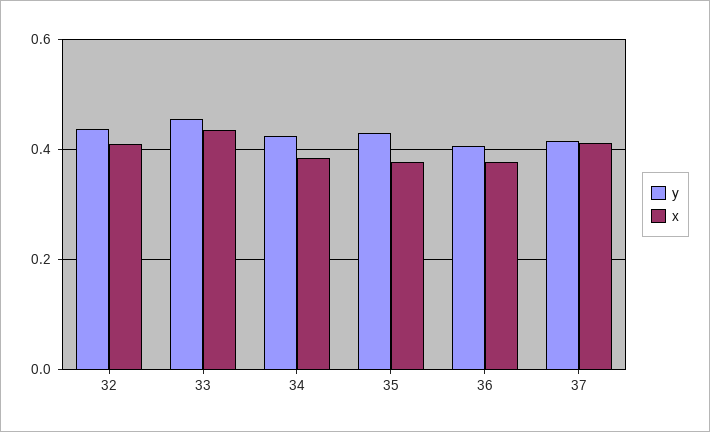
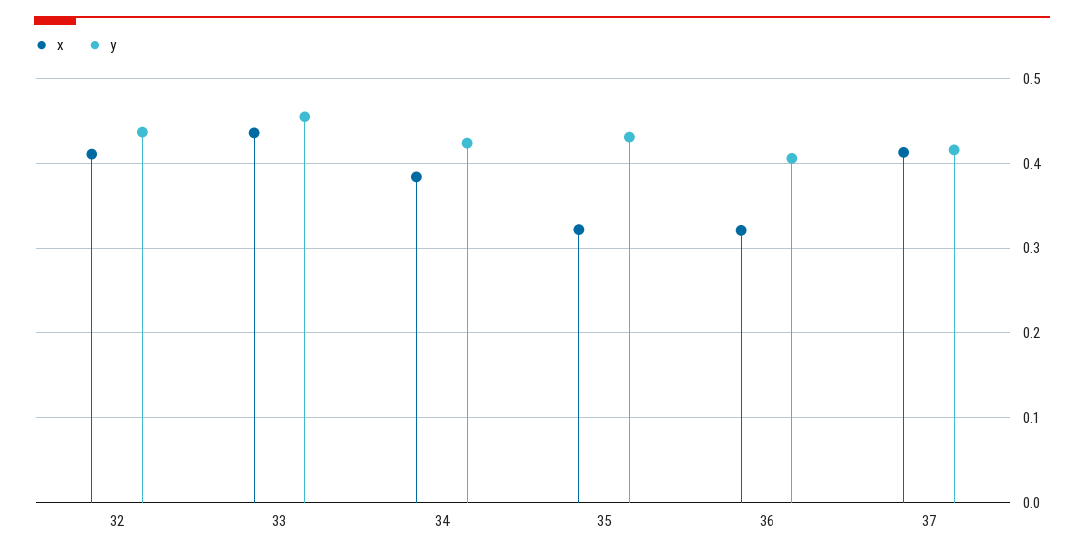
x, 35: 0.38 -> 0.32
x, 36: 0.38 -> 0.32

